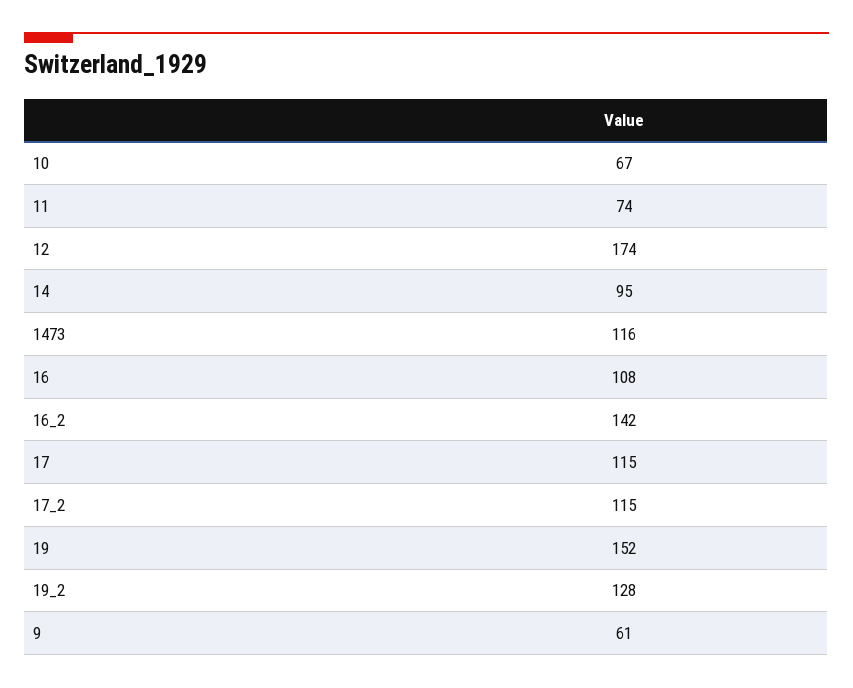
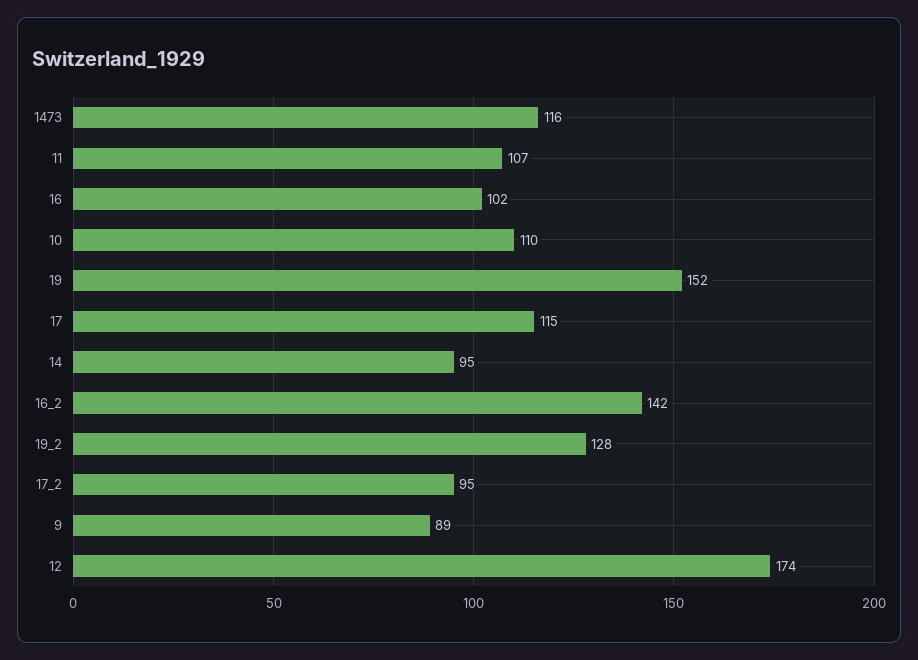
10: 67 -> 110
11: 74 -> 107
16: 108 -> 102
17_2: 115 -> 95
9: 61 -> 89

